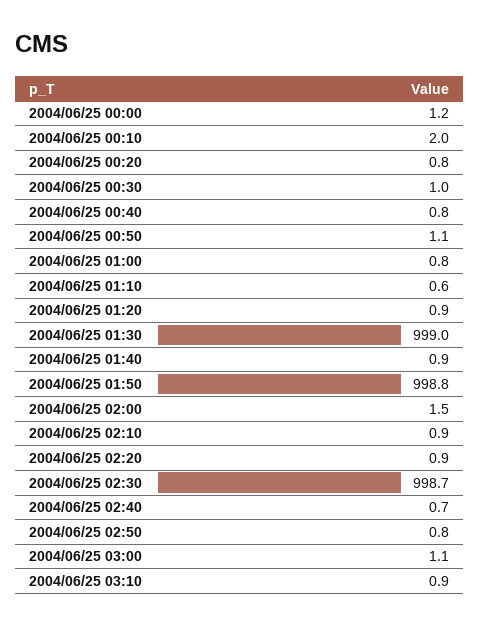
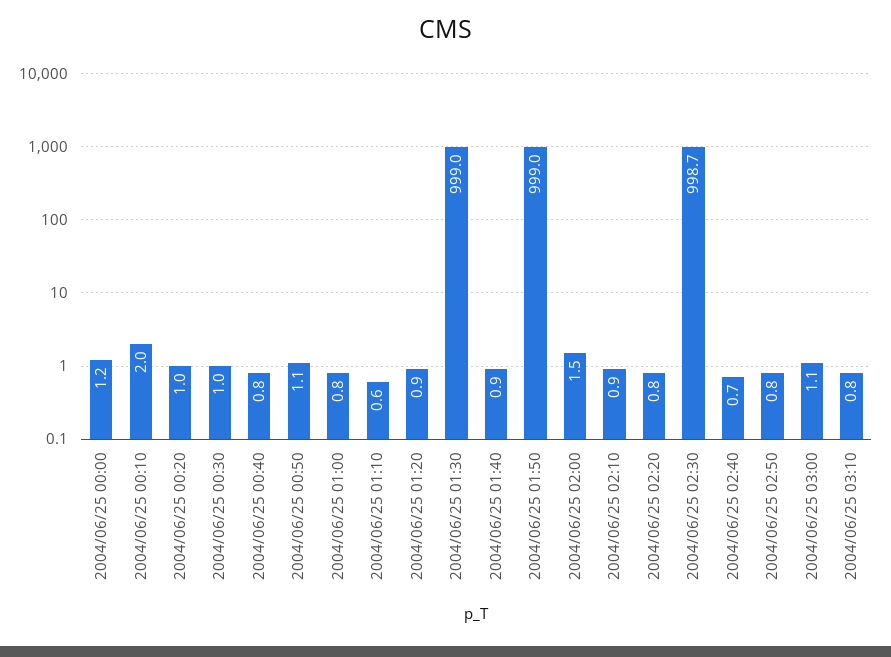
2004/06/25 00:20: 0.8 -> 1
2004/06/25 01:50: 998.8 -> 999
2004/06/25 02:20: 0.9 -> 0.8
2004/06/25 03:10: 0.9 -> 0.8

